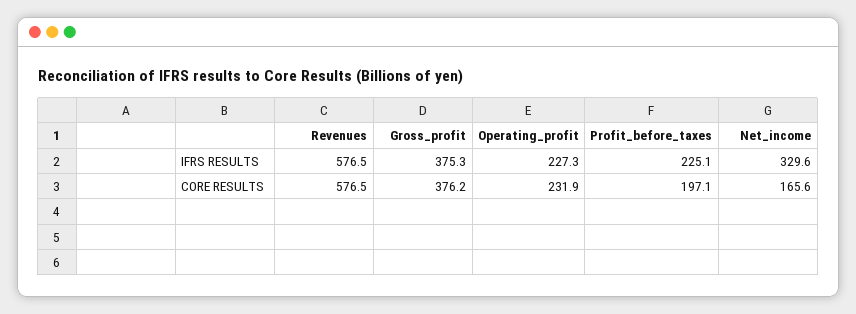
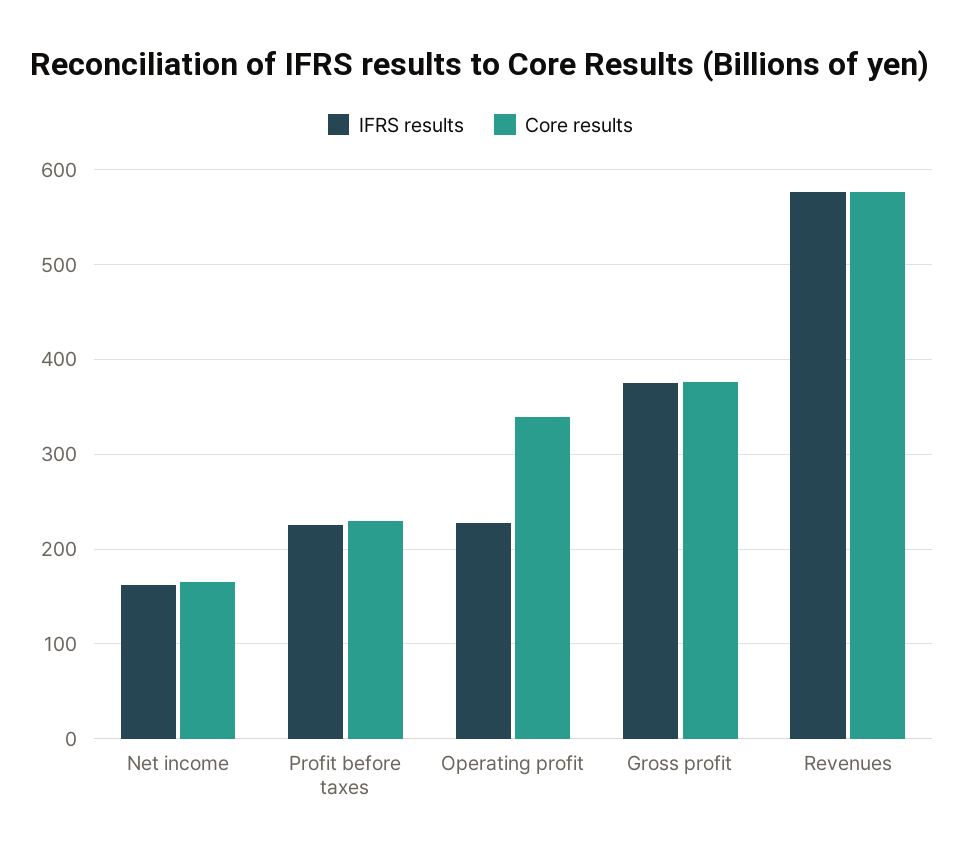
IFRS RESULTS, Net_income: 329.6 -> 160
CORE RESULTS, Operating_profit: 231.9 -> 340
CORE RESULTS, Profit_before_taxes: 197.1 -> 230

